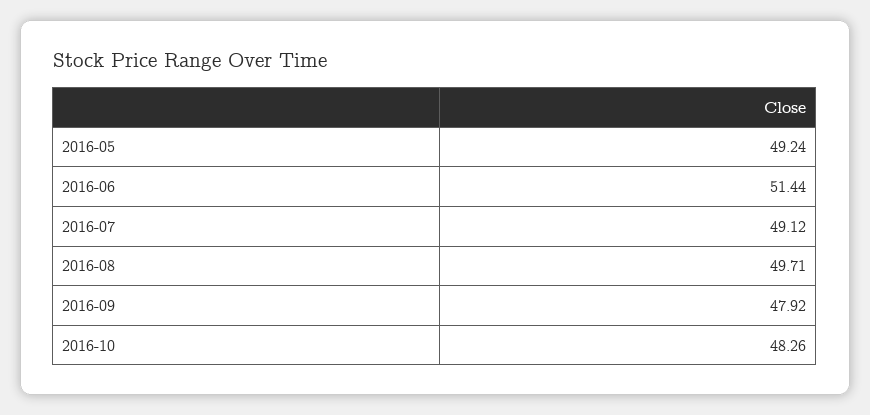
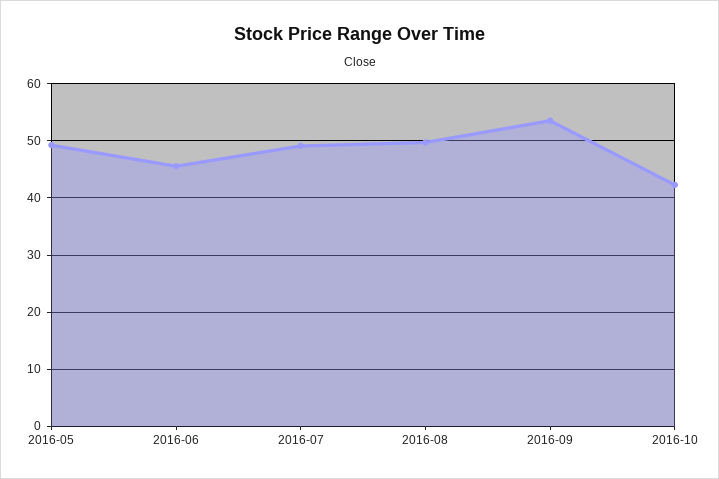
2016-06: 51.44 -> 46
2016-09: 47.92 -> 54
2016-10: 48.26 -> 42

